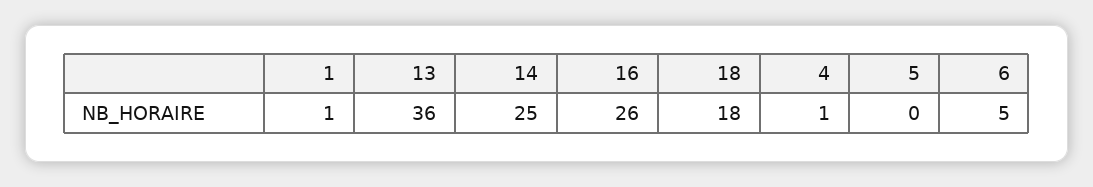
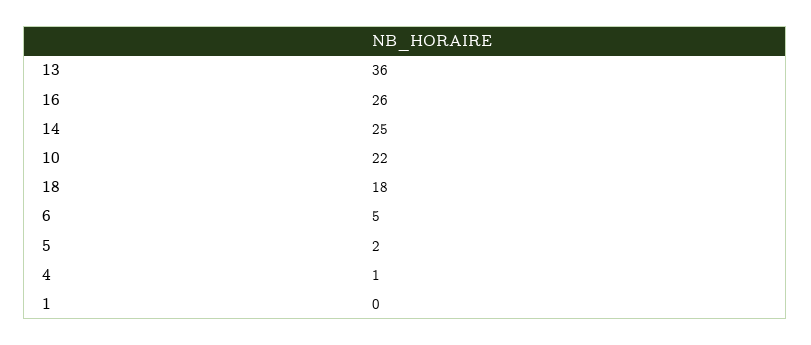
1: 1 -> 0
5: 0 -> 2
10: none -> 22

